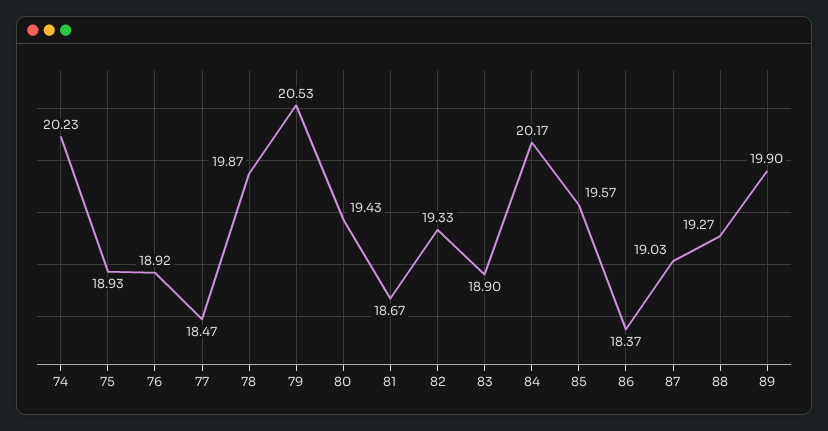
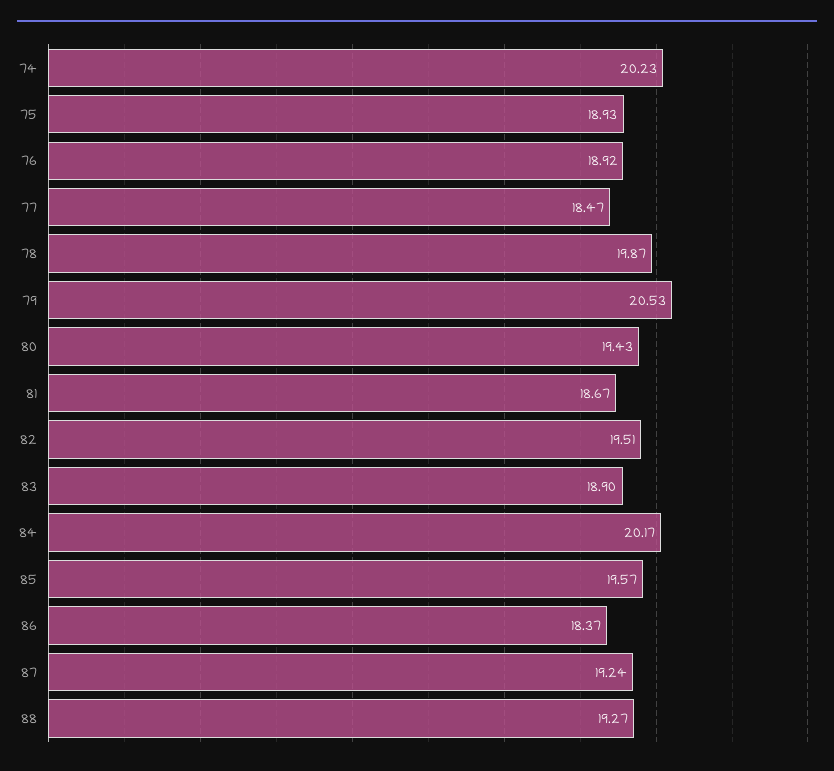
82: 19.33 -> 19.51
87: 19.03 -> 19.24
89: 19.9 -> none

